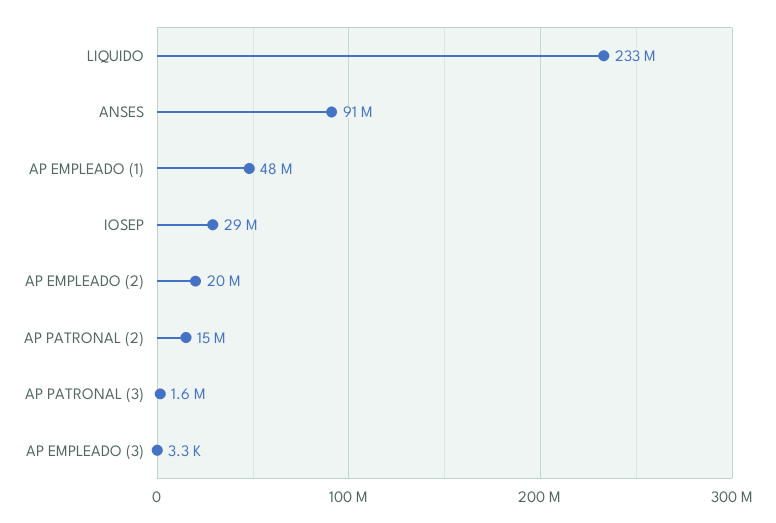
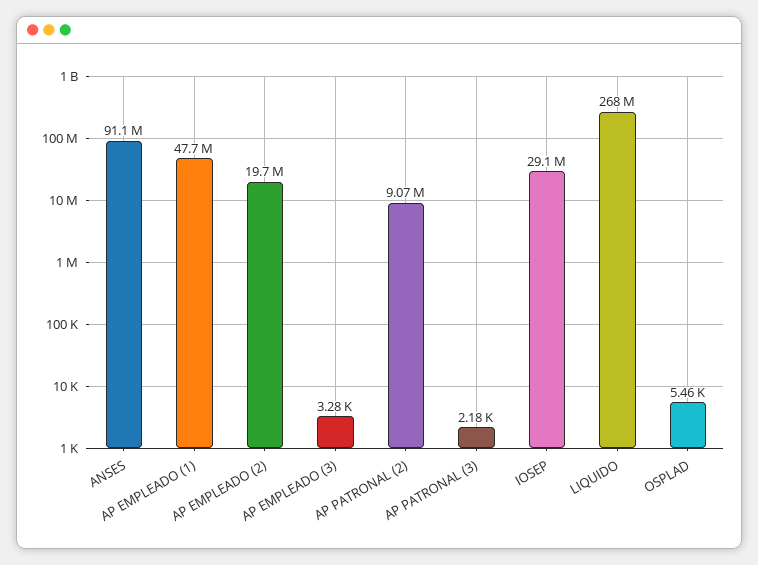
LIQUIDO: 233000000 -> 268000000
AP PATRONAL (2): 15000000 -> 9070000
AP PATRONAL (3): 1600000 -> 2180
OSPLAD: none -> 5460

